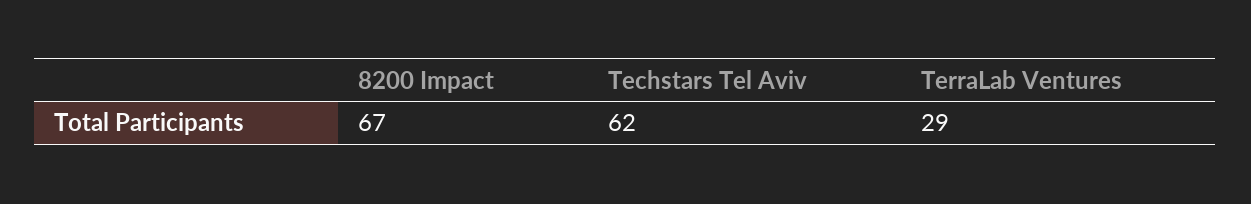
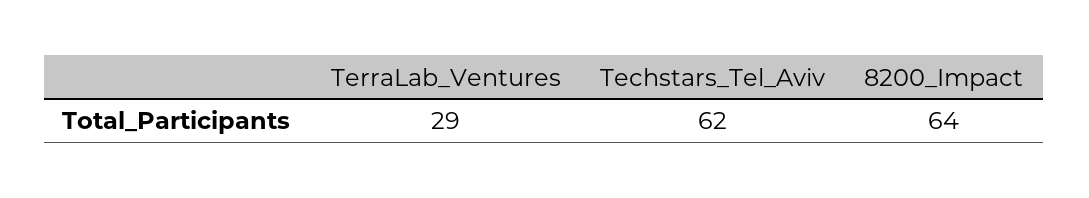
8200 Impact: 67 -> 64

